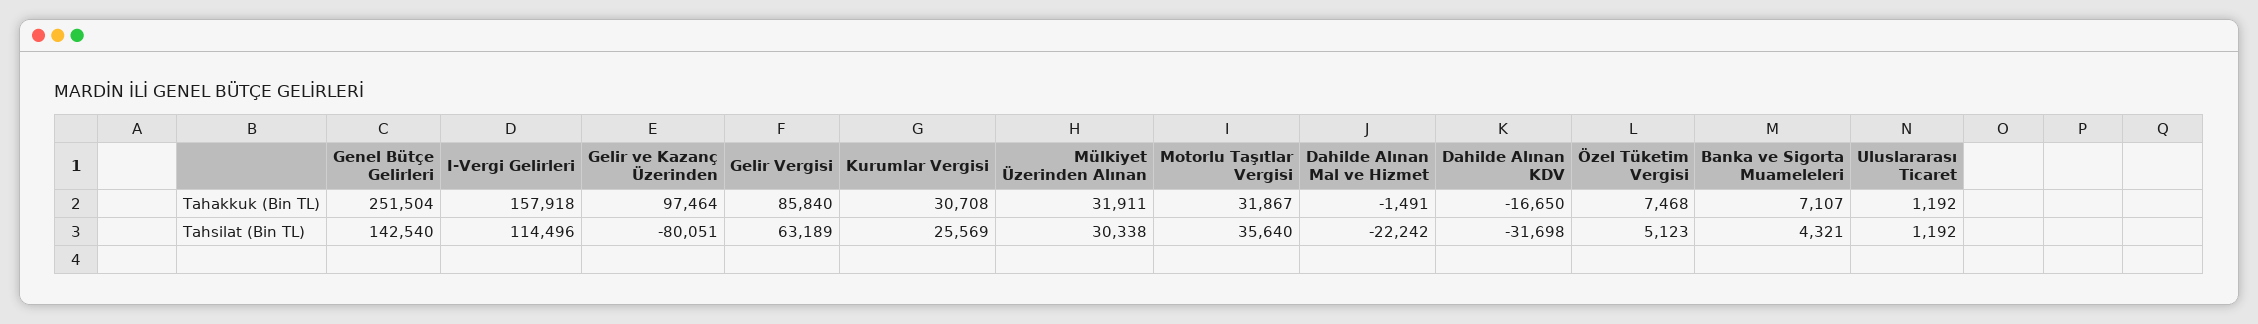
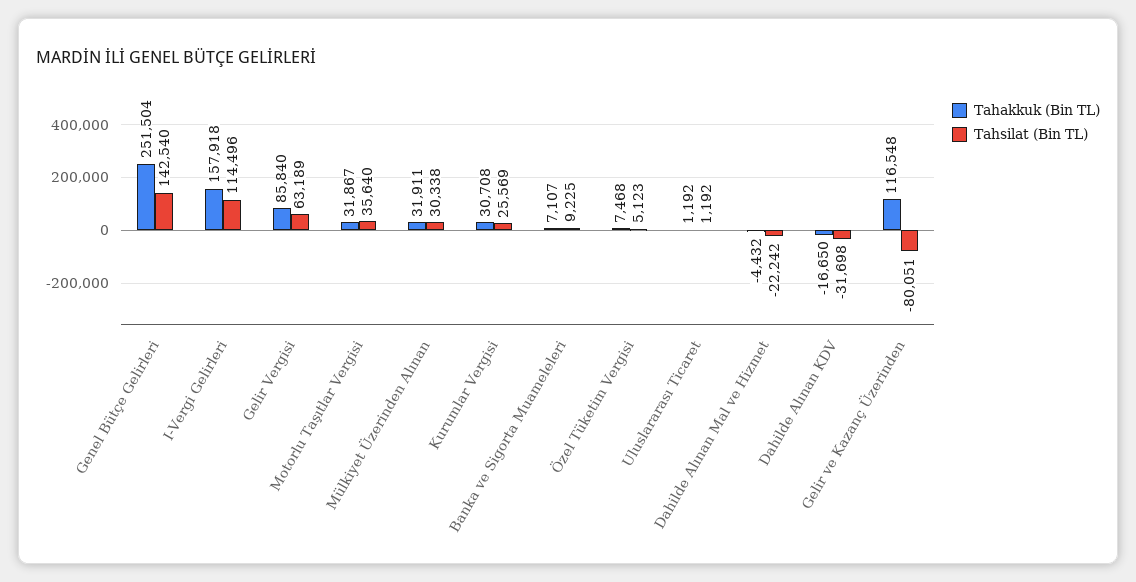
Tahakkuk (Bin TL), Gelir ve Kazanç Üzerinden: 97464 -> 116548
Tahakkuk (Bin TL), Dahilde Alınan Mal ve Hizmet: -1491 -> -4432
Tahsilat (Bin TL), Banka ve Sigorta Muameleleri: 4321 -> 9225

